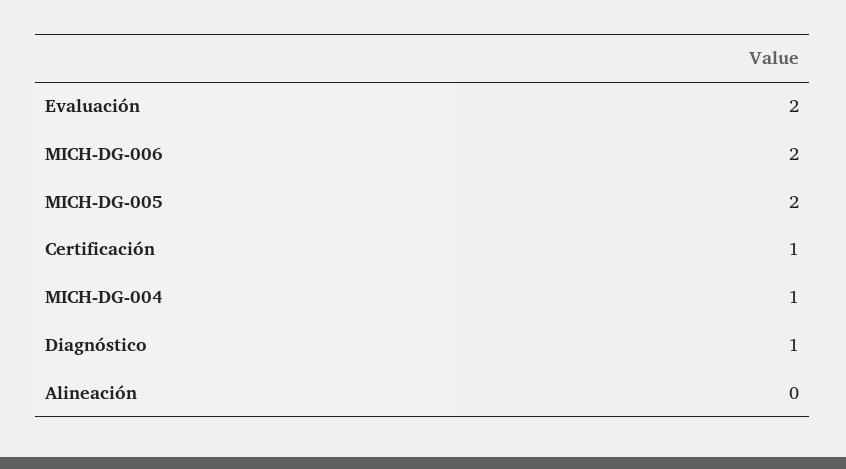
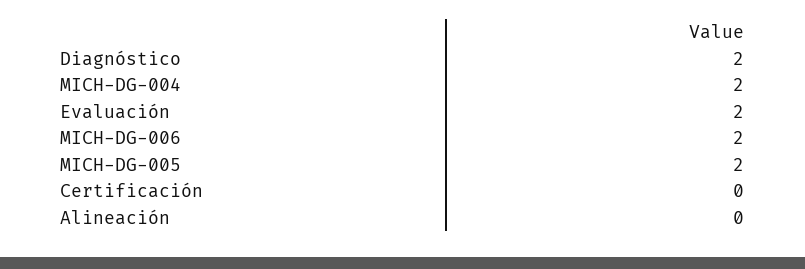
Certificación: 1 -> 0
MICH-DG-004: 1 -> 2
Diagnóstico: 1 -> 2

